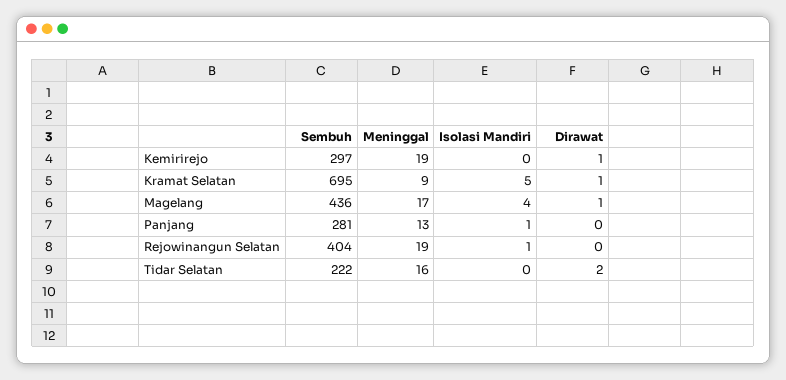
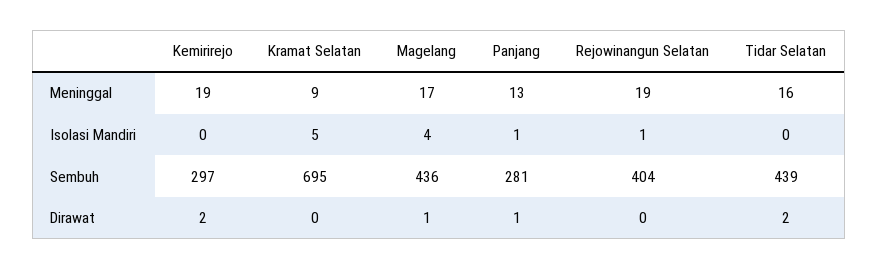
Dirawat, Kemirirejo: 1 -> 2
Dirawat, Kramat Selatan: 1 -> 0
Dirawat, Panjang: 0 -> 1
Sembuh, Tidar Selatan: 222 -> 439

